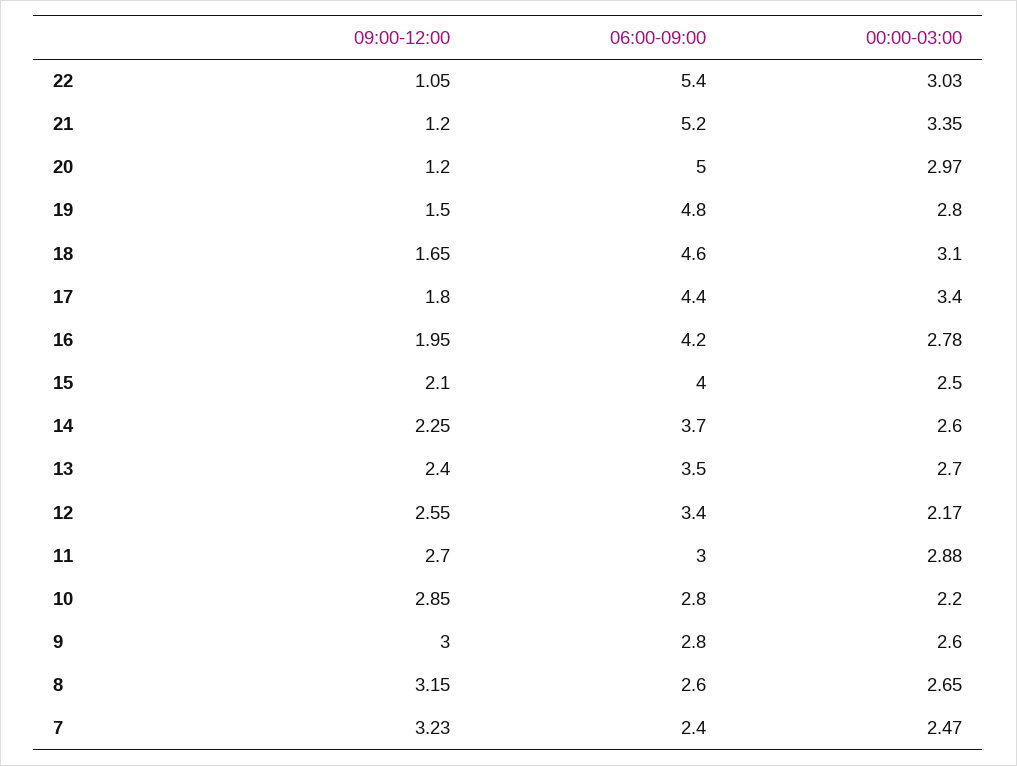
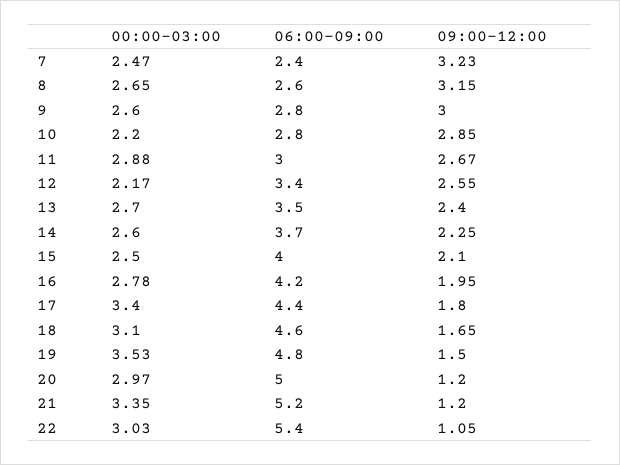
00:00-03:00, 19: 2.8 -> 3.53
09:00-12:00, 11: 2.7 -> 2.67

